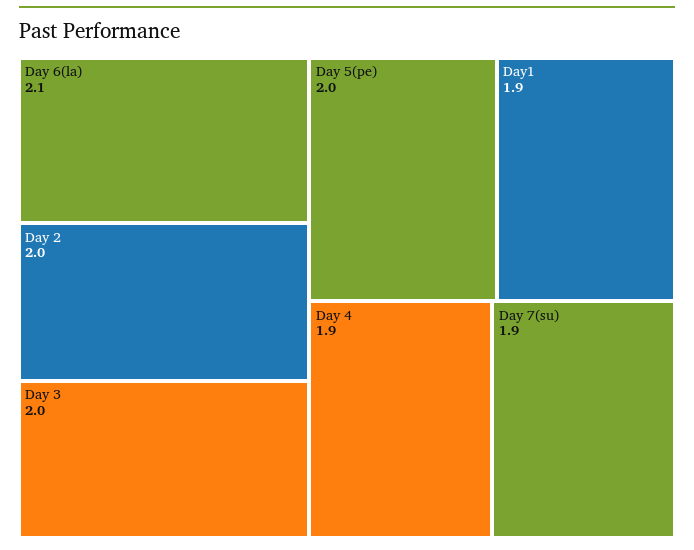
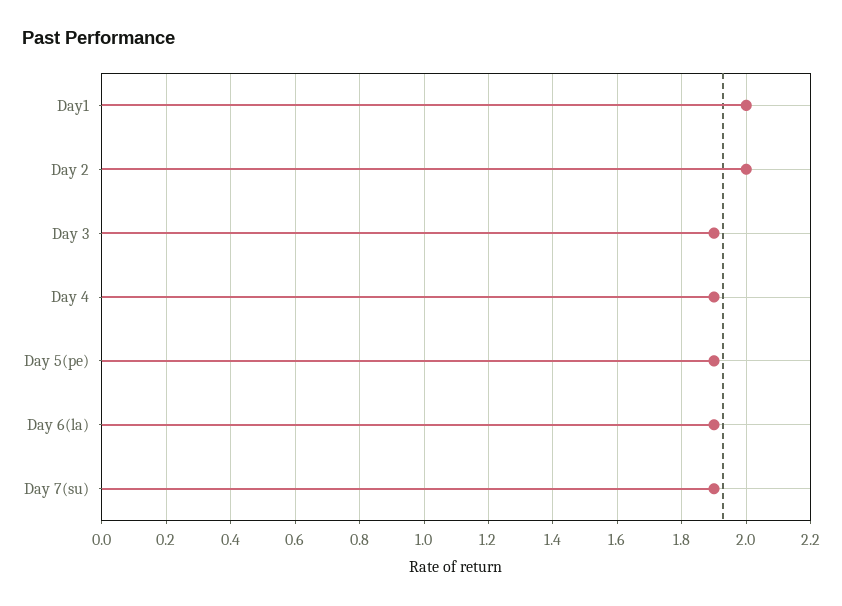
Day 6(la): 2.1 -> 1.9
Day 3: 2 -> 1.9
Day 5(pe): 2 -> 1.9
Day1: 1.9 -> 2

